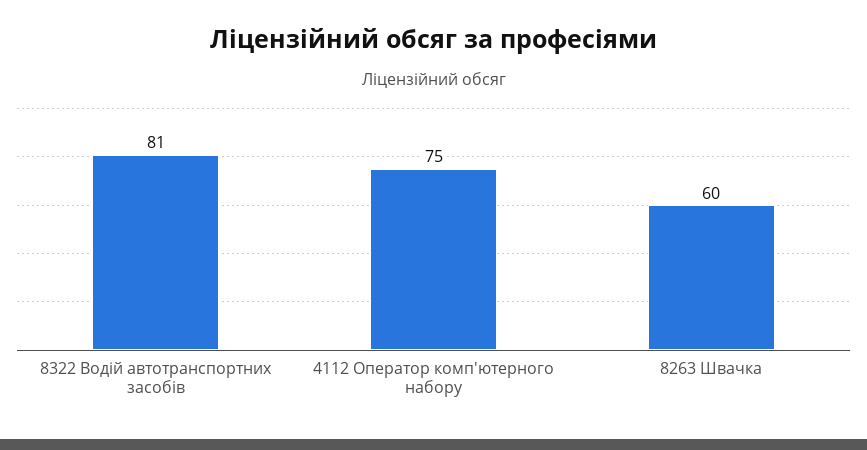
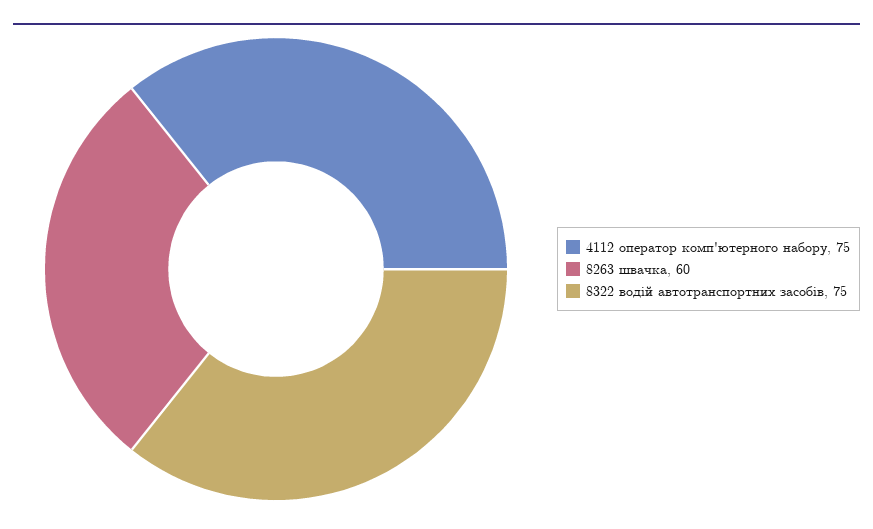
8322 Водій автотранспортних засобів: 81 -> 75

